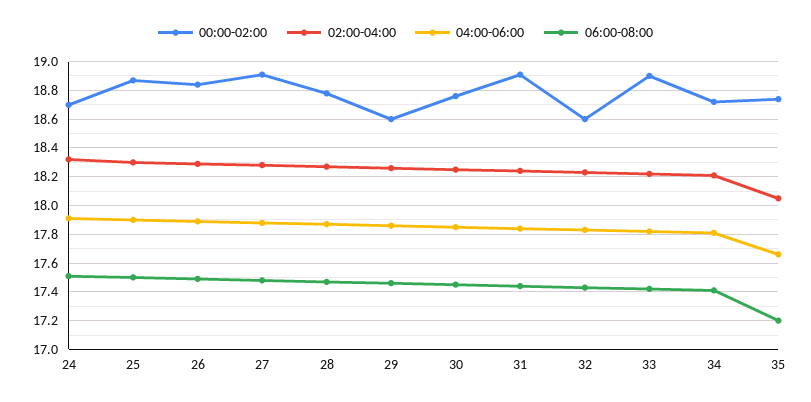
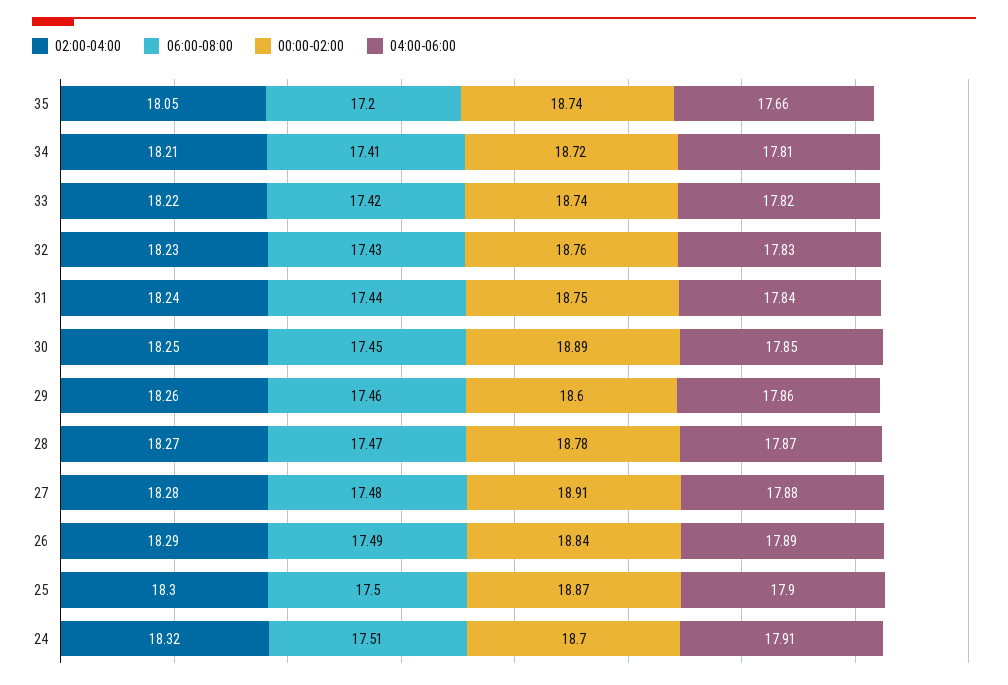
00:00-02:00, 30: 18.75 -> 18.89
00:00-02:00, 31: 18.9 -> 18.75
00:00-02:00, 32: 18.6 -> 18.76
00:00-02:00, 33: 18.9 -> 18.74

